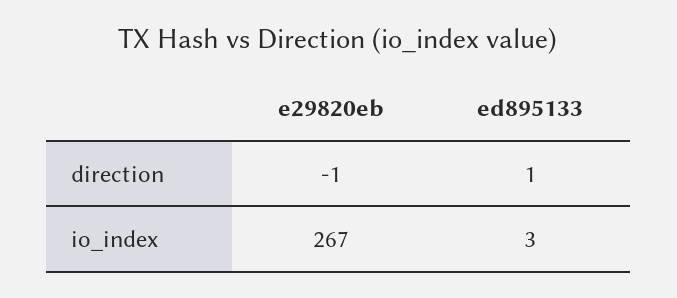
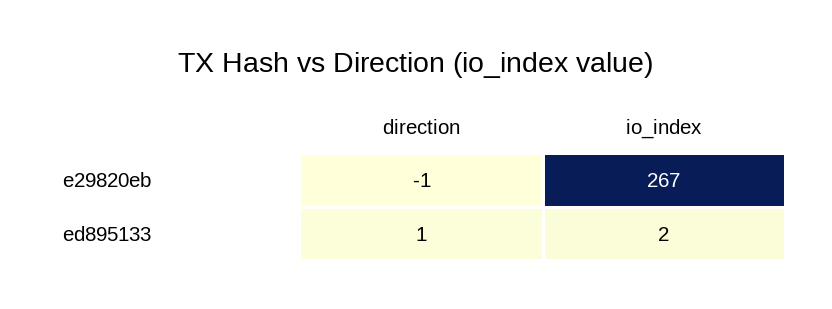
ed895133, io_index: 3 -> 2

